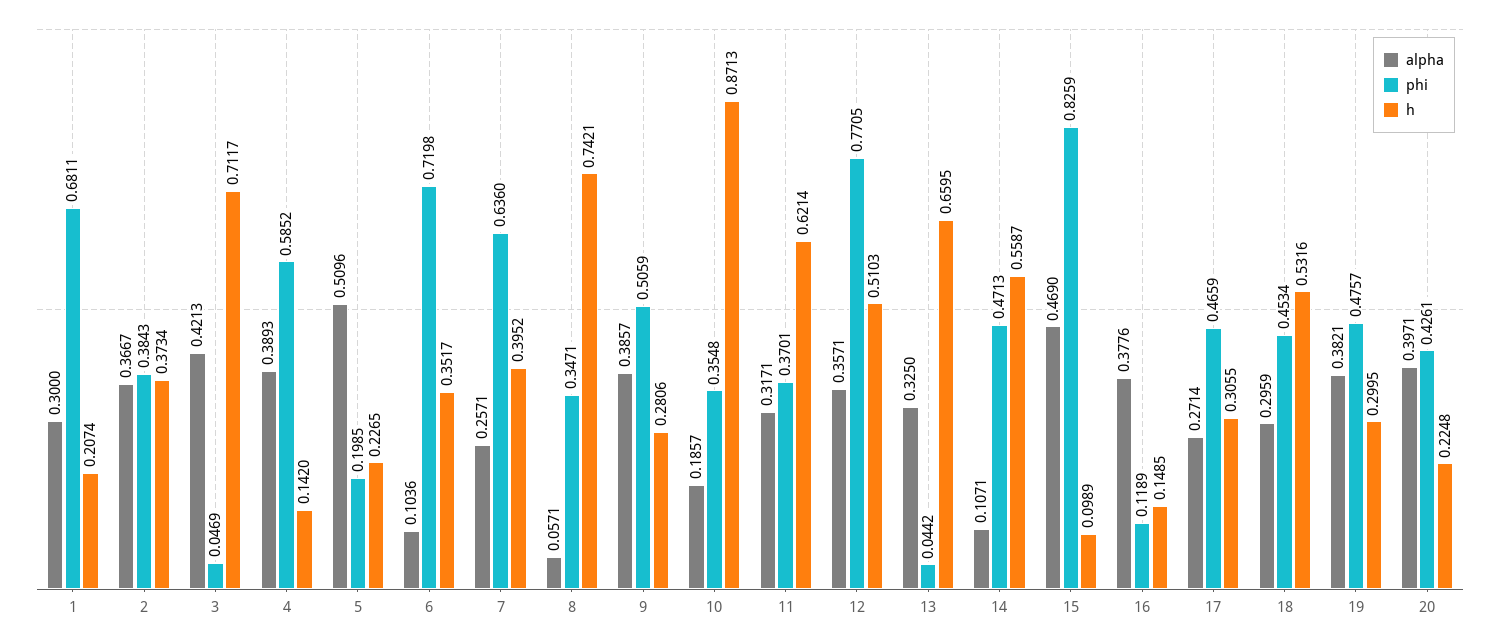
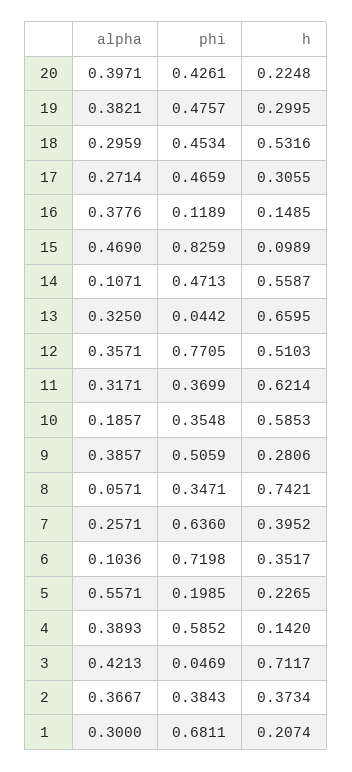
alpha, 5: 0.5096 -> 0.5571
h, 10: 0.8713 -> 0.5853
phi, 11: 0.3701 -> 0.3699

